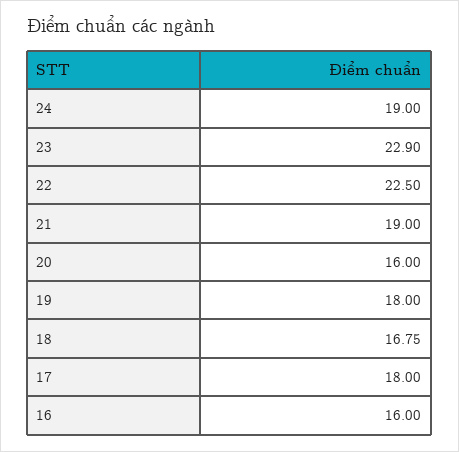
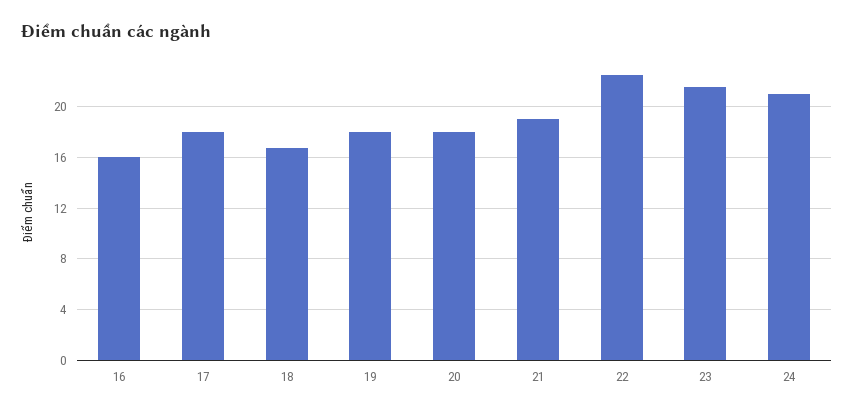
24: 19 -> 21
23: 22.9 -> 21.5
20: 16 -> 18

